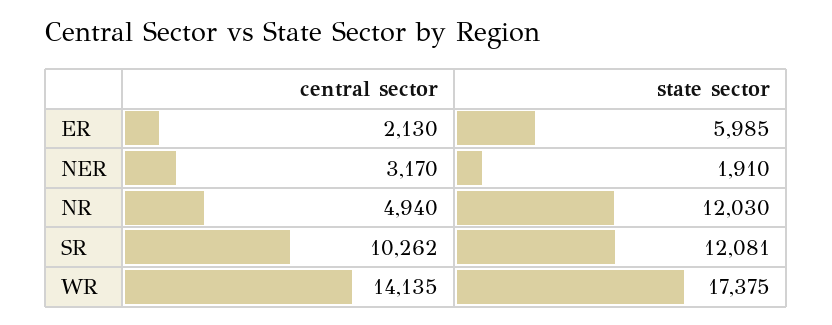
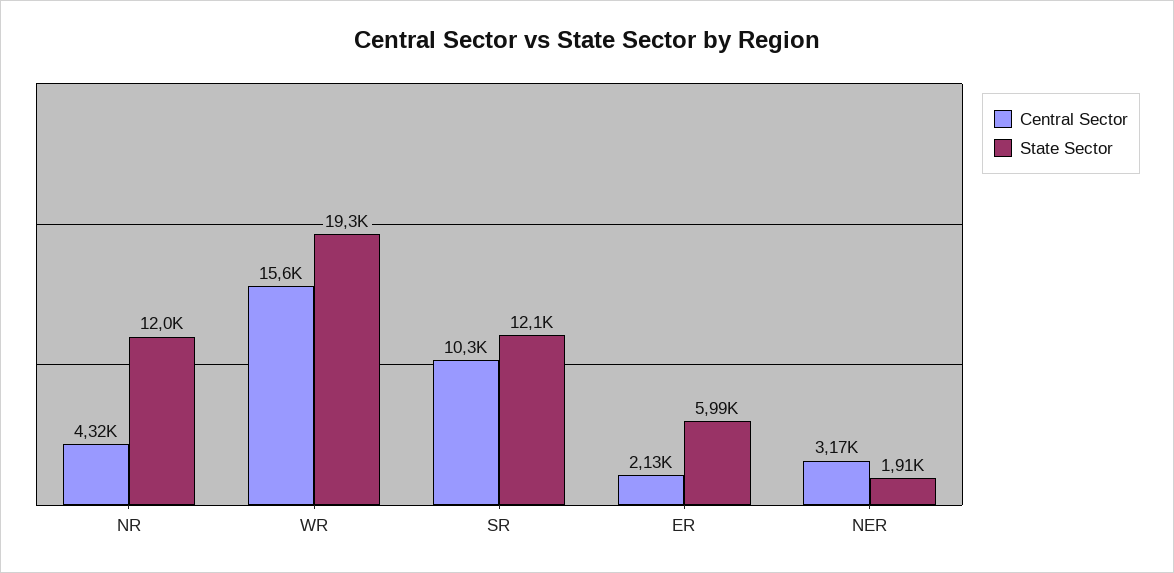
central sector, NR: 4940 -> 4320
central sector, WR: 14135 -> 15600
state sector, WR: 17375 -> 19300

